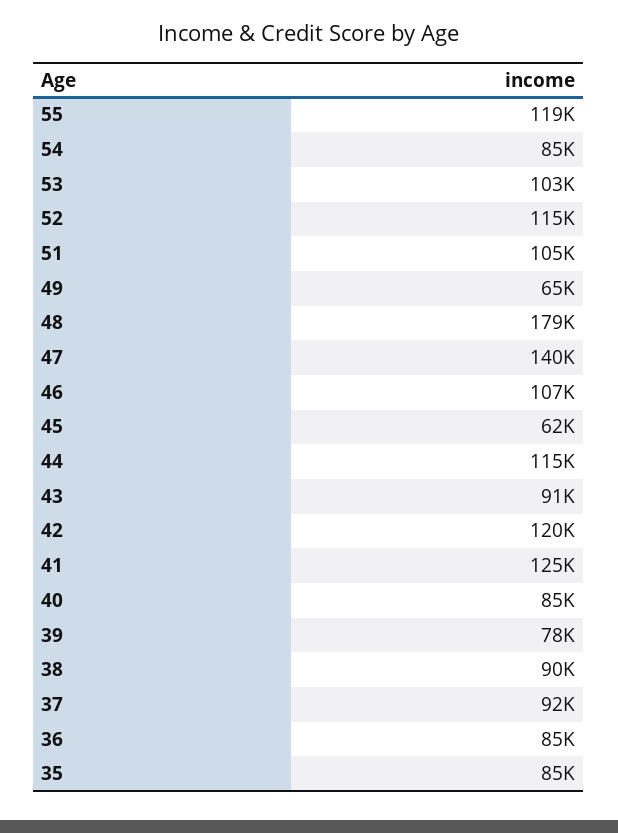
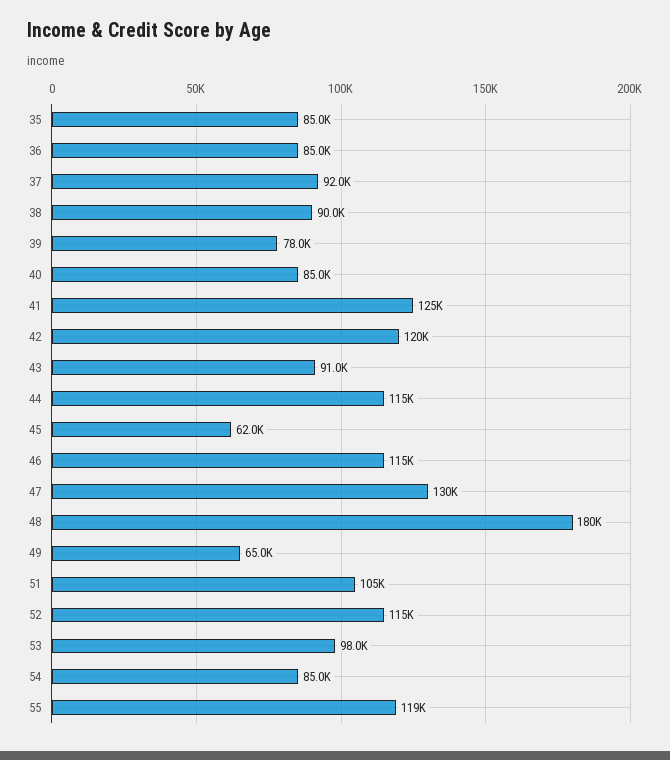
53: 103000 -> 98000
48: 179000 -> 180000
47: 140000 -> 130000
46: 107000 -> 115000

